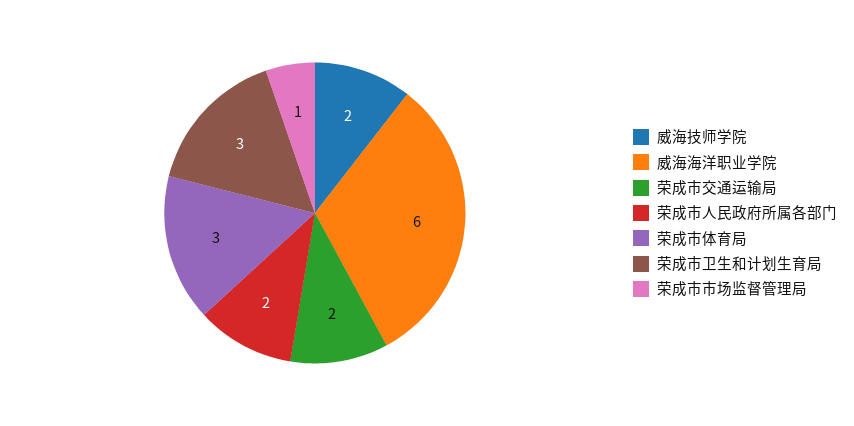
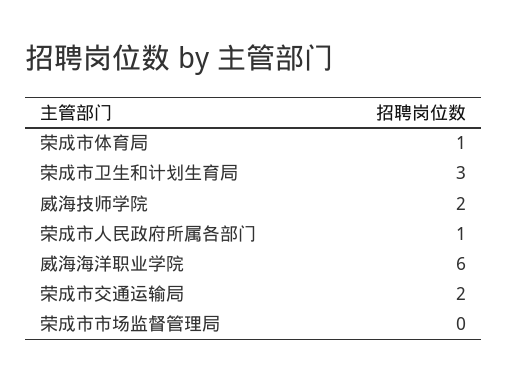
荣成市人民政府所属各部门: 2 -> 1
荣成市体育局: 3 -> 1
荣成市市场监督管理局: 1 -> 0

